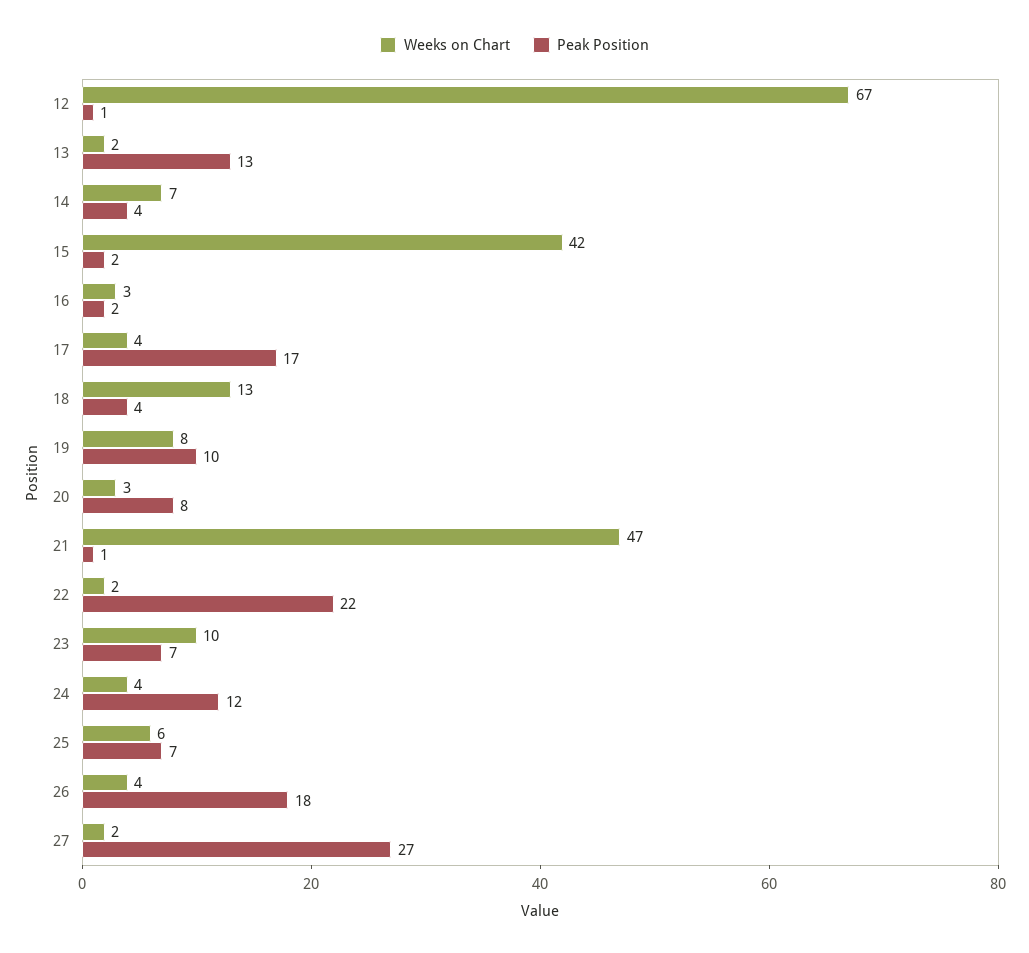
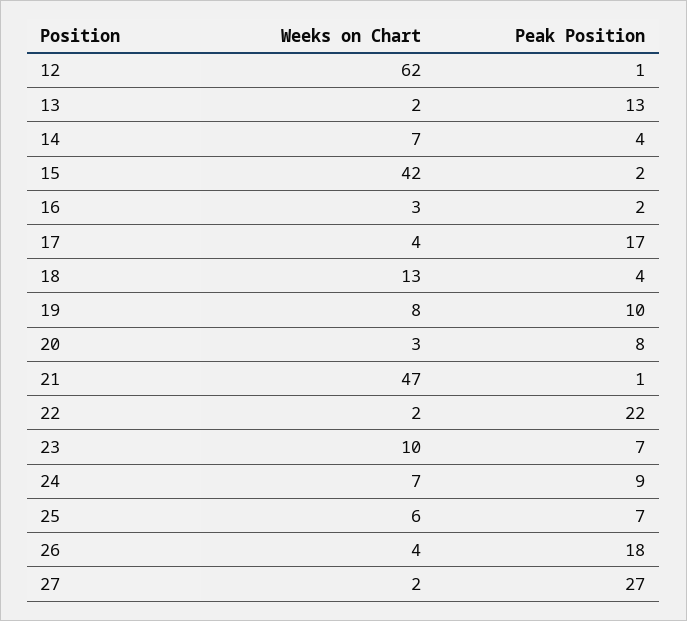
Weeks on Chart, 12: 67 -> 62
Weeks on Chart, 24: 4 -> 7
Peak Position, 24: 12 -> 9

